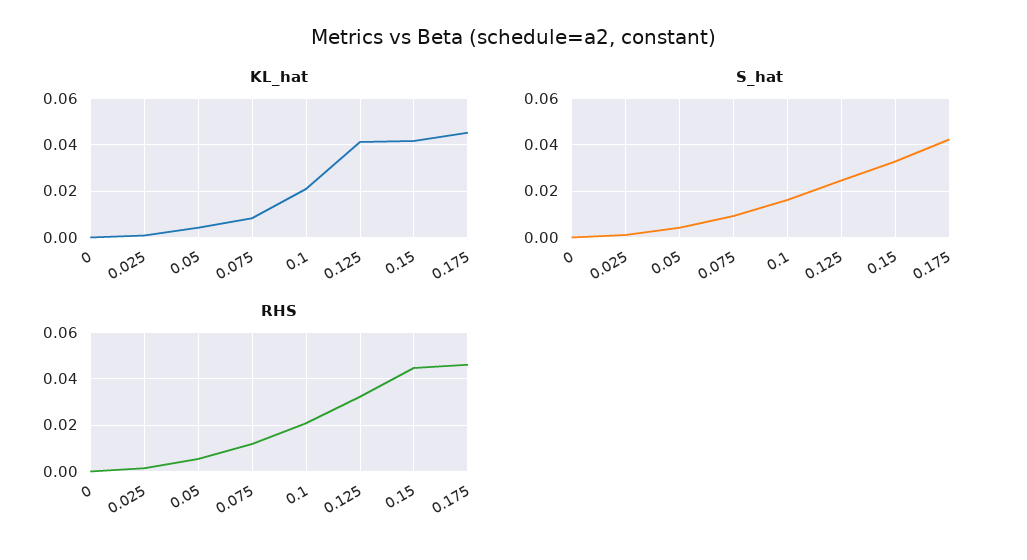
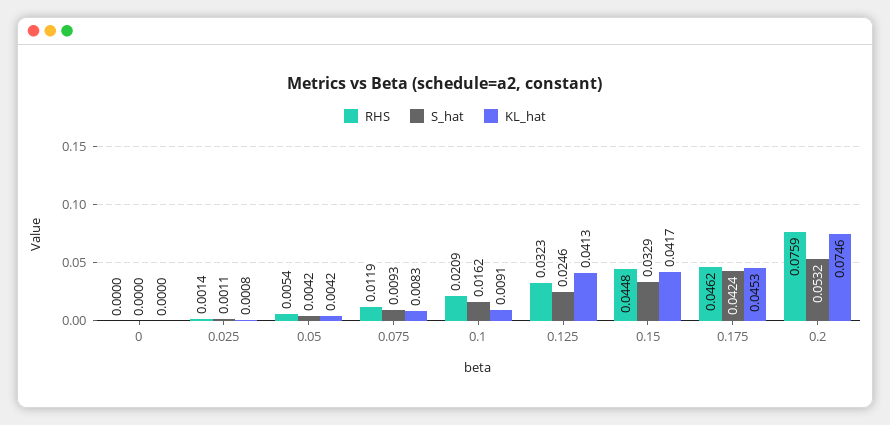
KL_hat, 0.1: 0.02 -> 0.0091
RHS, 0.2: none -> 0.0759
S_hat, 0.2: none -> 0.0532
KL_hat, 0.2: none -> 0.0746

